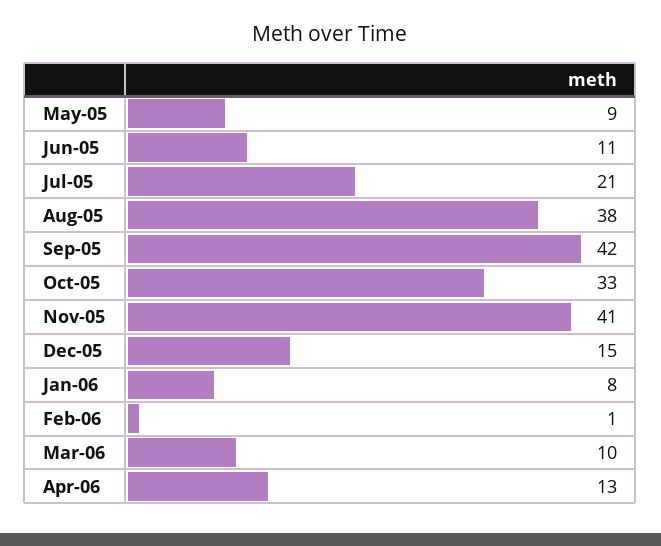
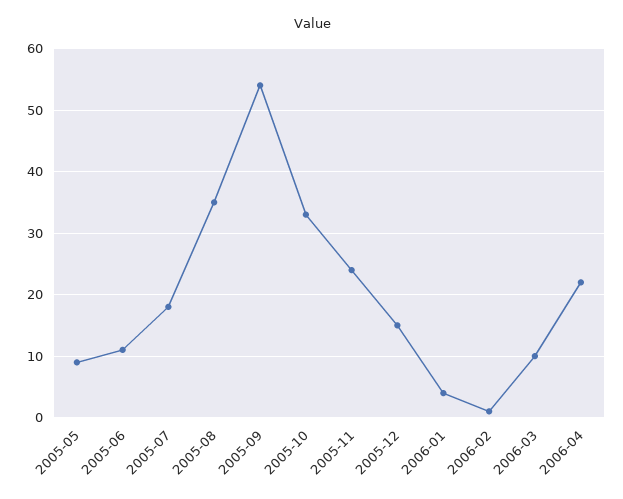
Jul-05: 21 -> 18
Aug-05: 38 -> 35
Sep-05: 42 -> 54
Nov-05: 41 -> 24
Jan-06: 8 -> 4
Apr-06: 13 -> 22

